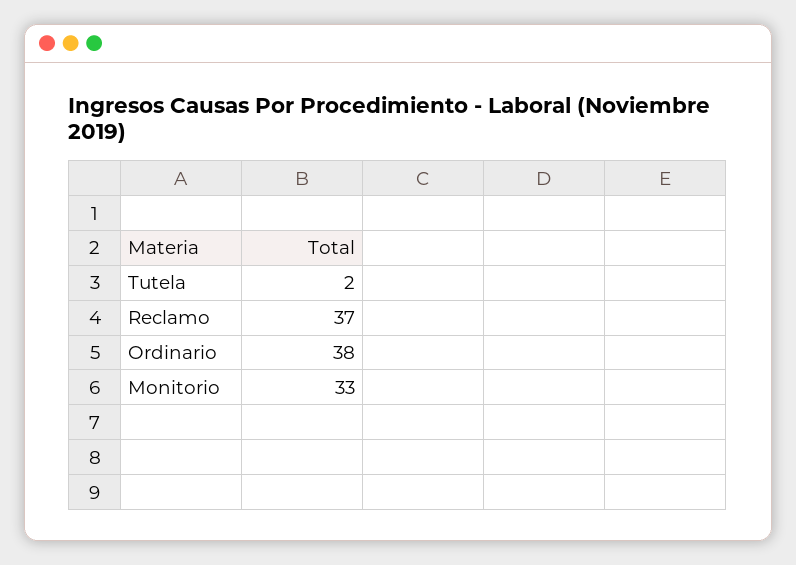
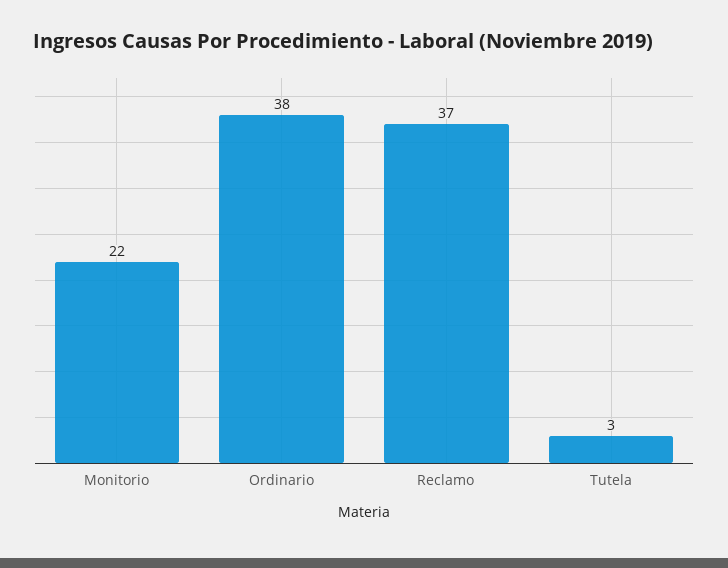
Tutela: 2 -> 3
Monitorio: 33 -> 22

